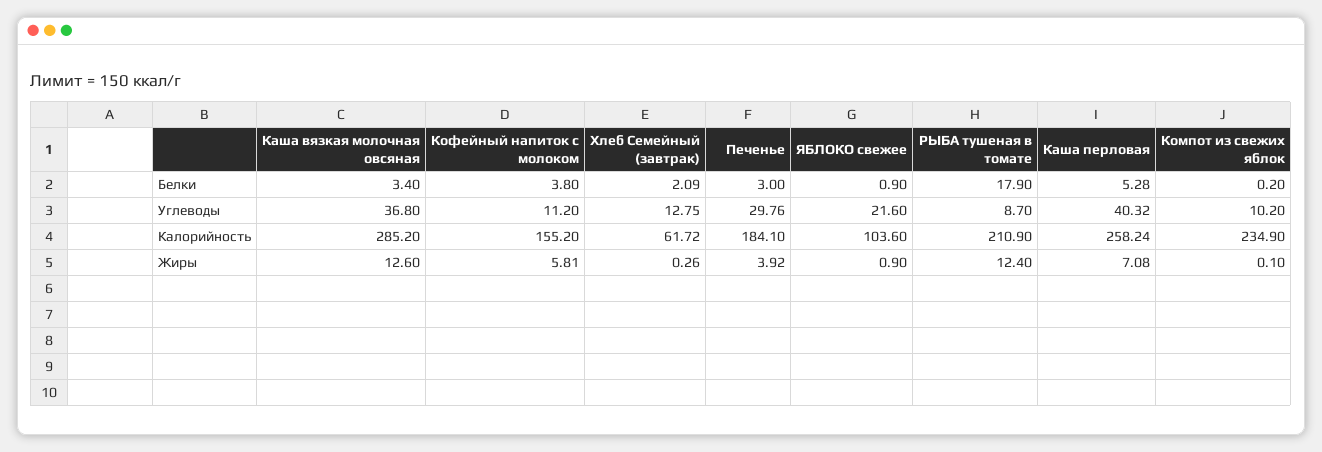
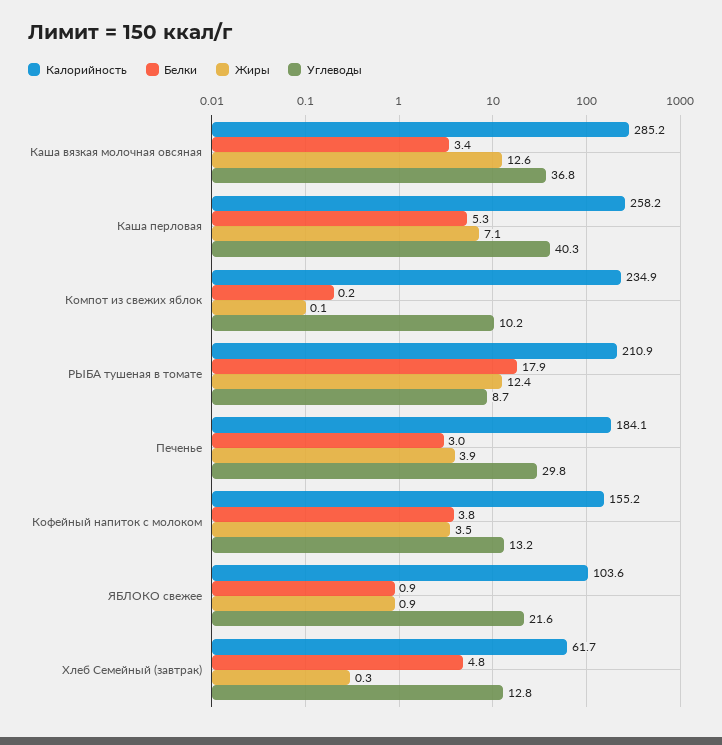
Белки, Хлеб Семейный (завтрак): 2.09 -> 4.8
Углеводы, Кофейный напиток с молоком: 11.2 -> 13.2
Жиры, Кофейный напиток с молоком: 5.81 -> 3.5

